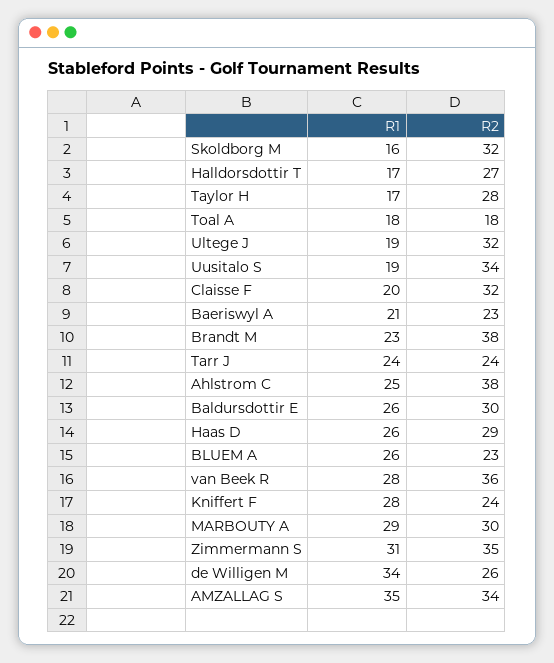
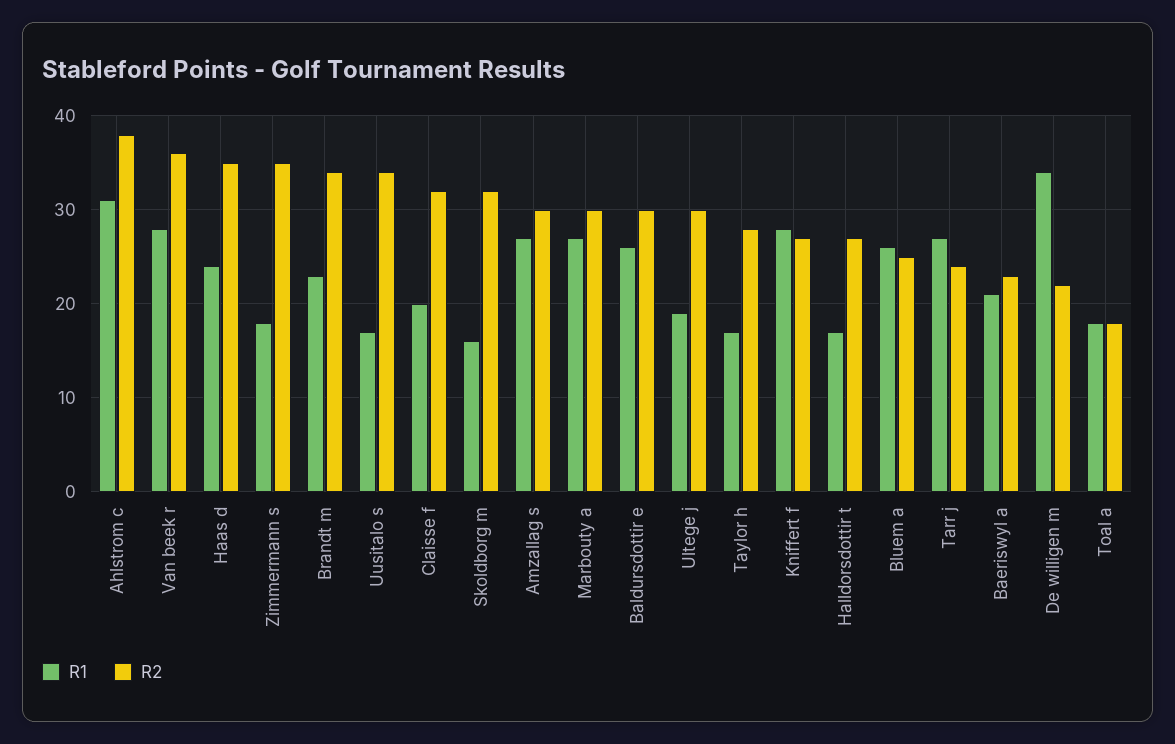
R2, Ultege J: 32 -> 30
R1, Uusitalo S: 19 -> 17
R2, Brandt M: 38 -> 34
R1, Tarr J: 24 -> 27
R1, Ahlstrom C: 25 -> 31
R1, Haas D: 26 -> 24
R2, Haas D: 29 -> 35
R2, BLUEM A: 23 -> 25
R2, Kniffert F: 24 -> 27
R1, MARBOUTY A: 29 -> 27
R1, Zimmermann S: 31 -> 18
R2, de Willigen M: 26 -> 22
R1, AMZALLAG S: 35 -> 27
R2, AMZALLAG S: 34 -> 30

